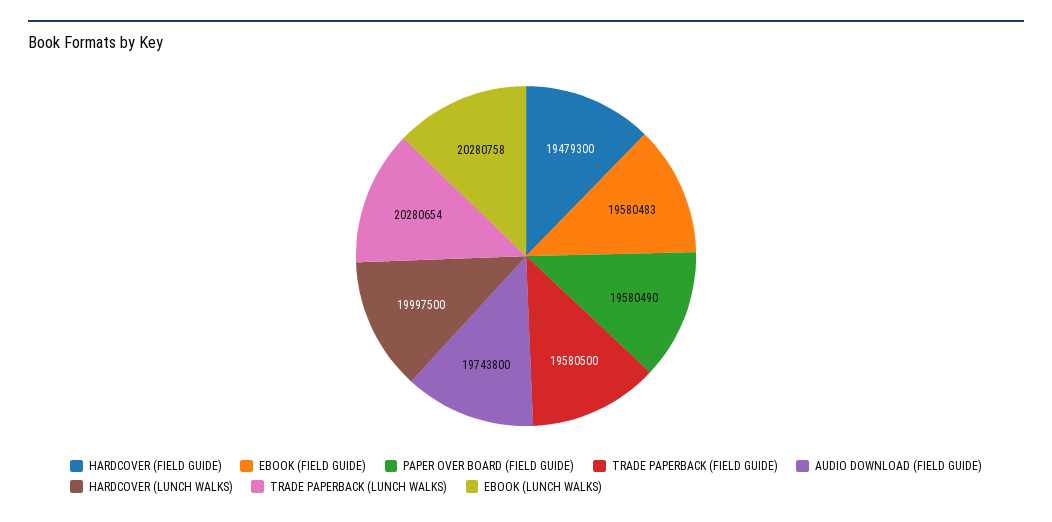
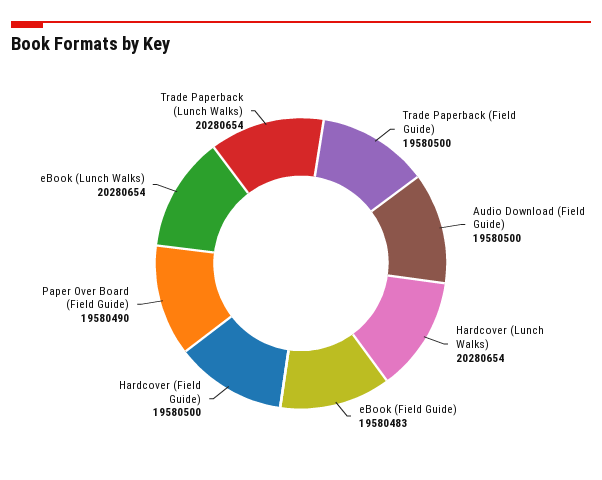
HARDCOVER (FIELD GUIDE): 19479300 -> 19580500
AUDIO DOWNLOAD (FIELD GUIDE): 19743800 -> 19580500
HARDCOVER (LUNCH WALKS): 19997500 -> 20280654
EBOOK (LUNCH WALKS): 20280758 -> 20280654

